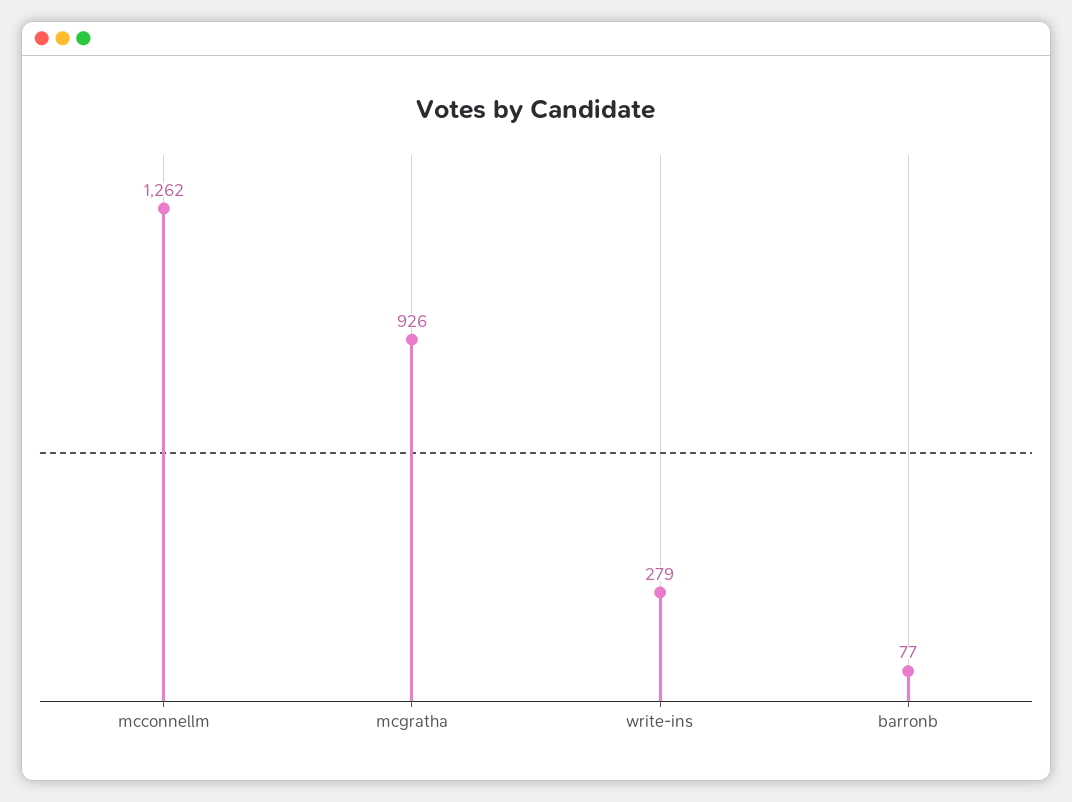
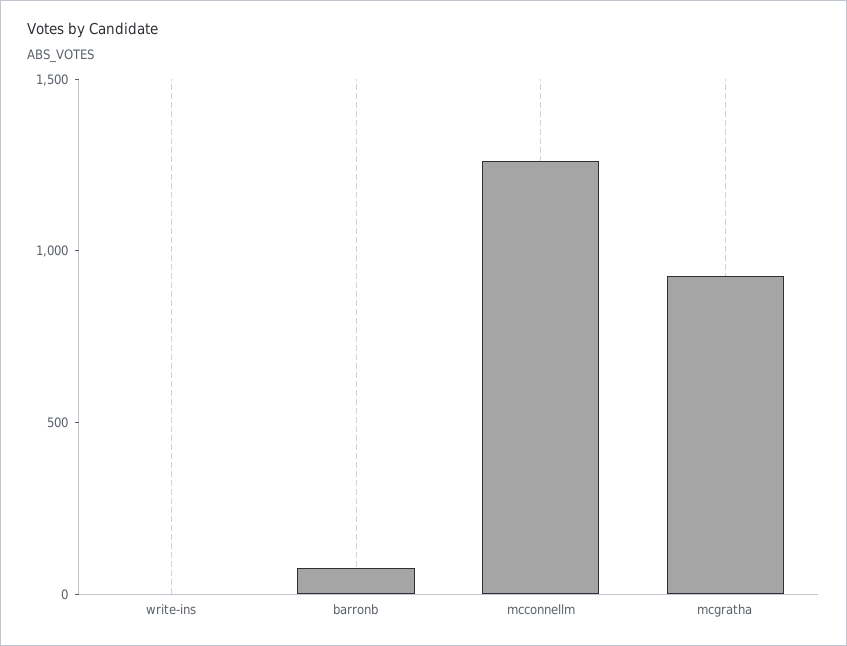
write-ins: 279 -> 0

